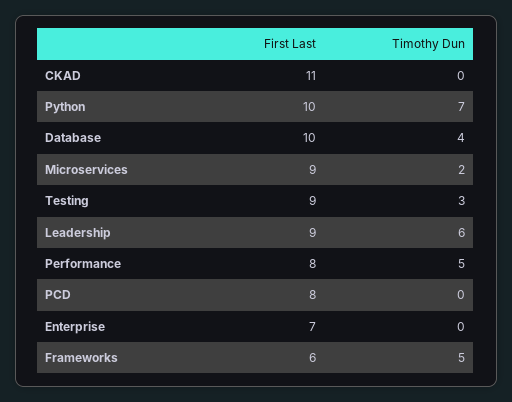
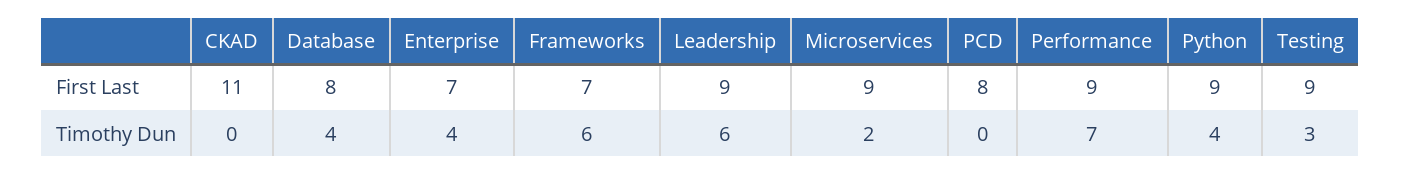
First Last, Python: 10 -> 9
Timothy Dun, Python: 7 -> 4
First Last, Database: 10 -> 8
First Last, Performance: 8 -> 9
Timothy Dun, Performance: 5 -> 7
Timothy Dun, Enterprise: 0 -> 4
First Last, Frameworks: 6 -> 7
Timothy Dun, Frameworks: 5 -> 6

